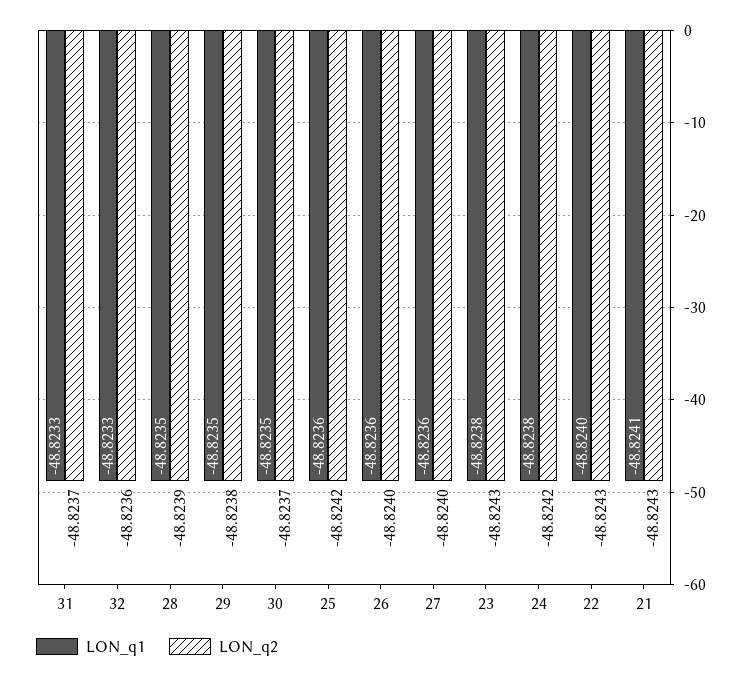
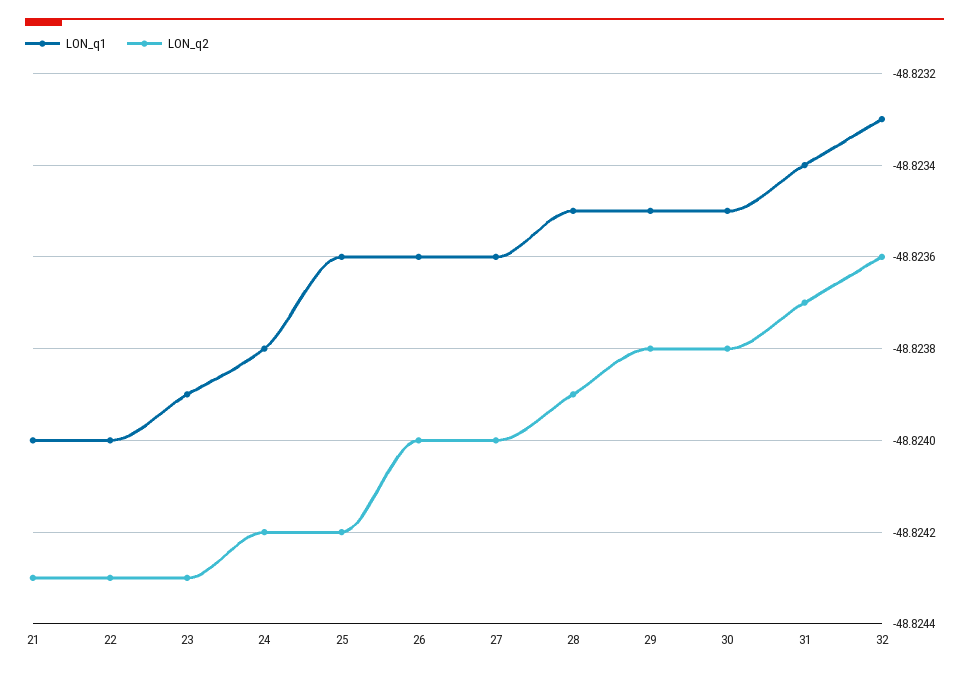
LON_q1, 31: -48.8233 -> -48.8234
LON_q2, 30: -48.8237 -> -48.8238
LON_q1, 23: -48.8238 -> -48.8239
LON_q1, 21: -48.8241 -> -48.824

